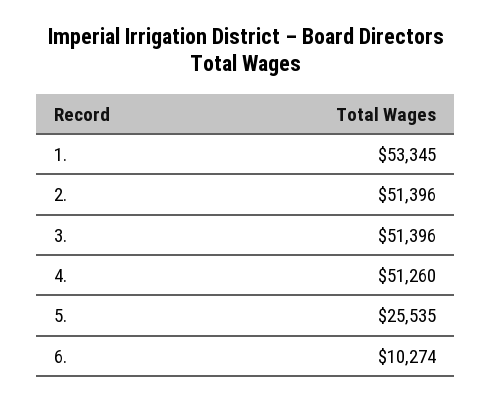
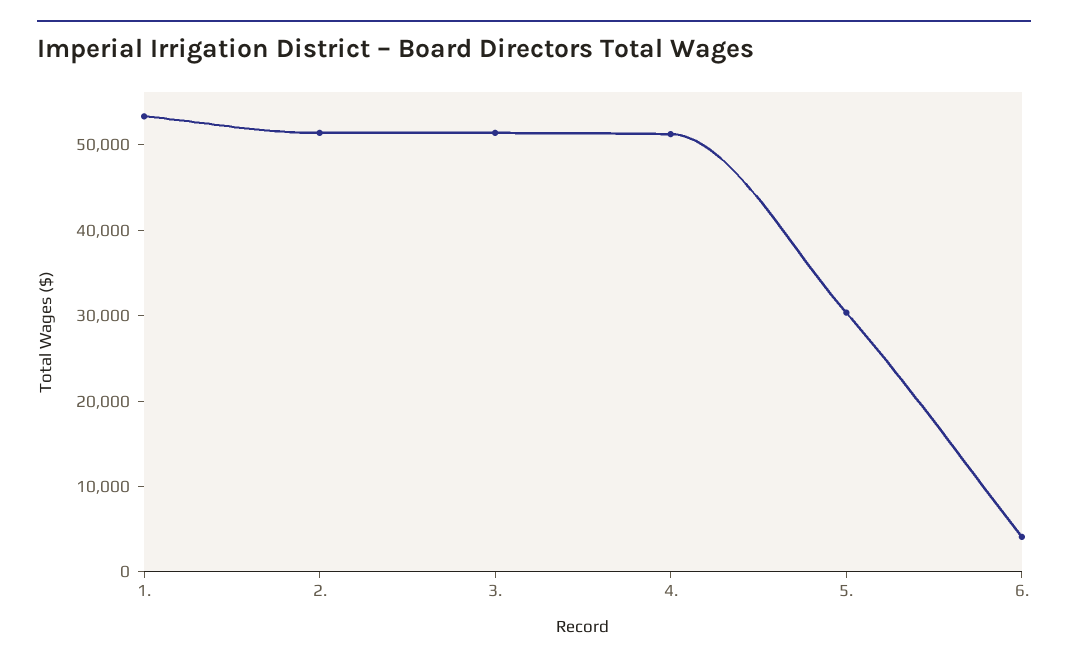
5.: 25535 -> 30000
6.: 10274 -> 4000

